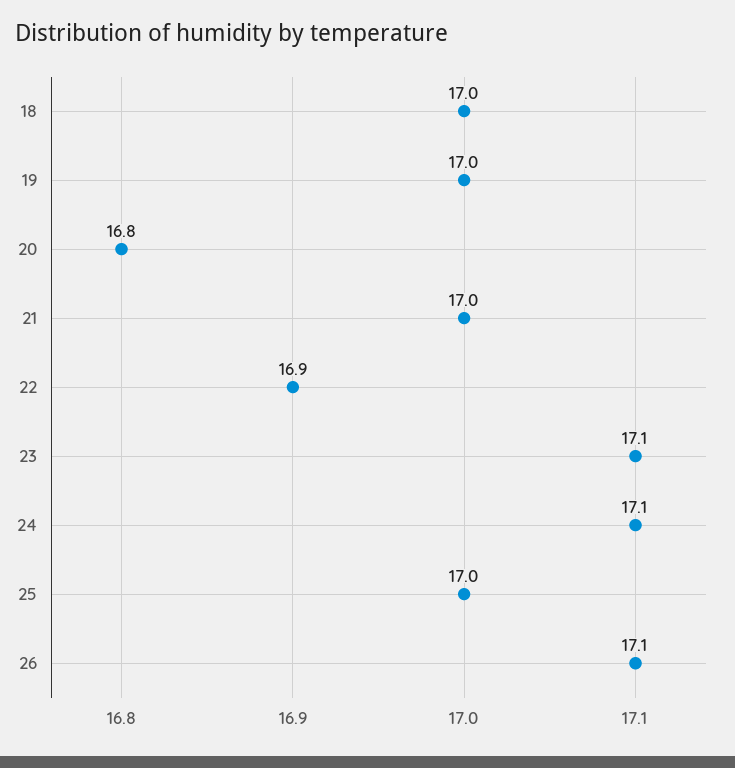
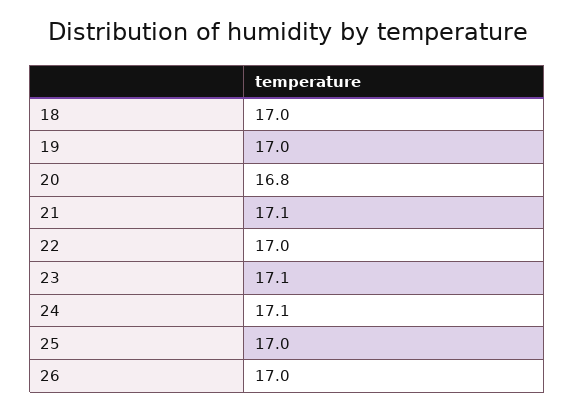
21: 17 -> 17.1
22: 16.9 -> 17
26: 17.1 -> 17

